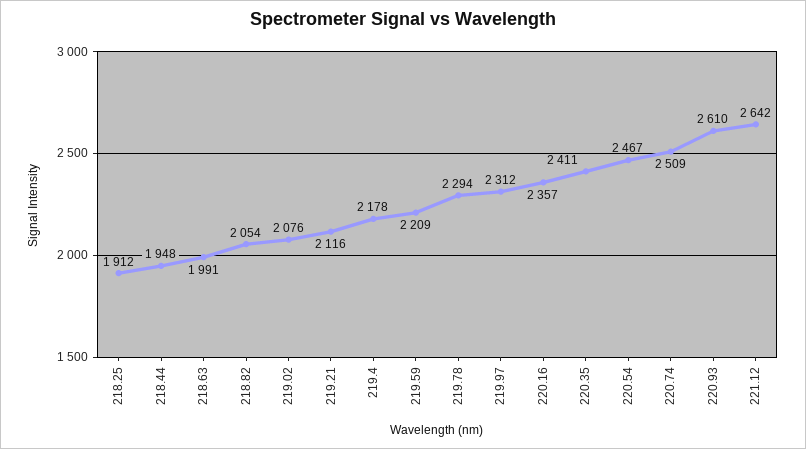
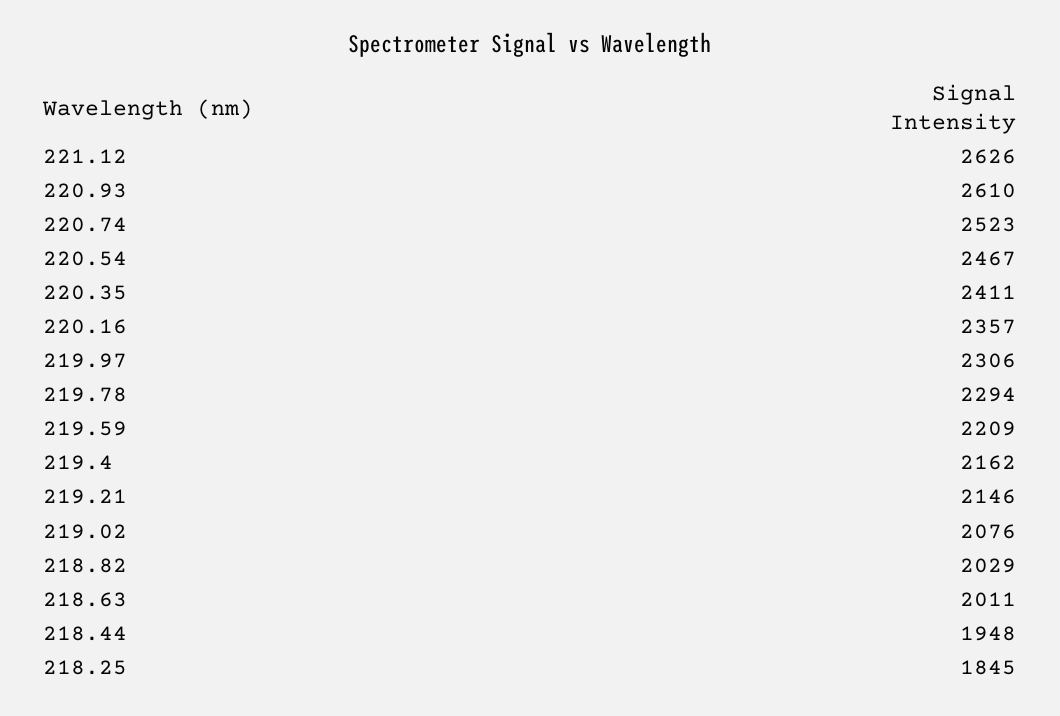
218.25: 1912 -> 1845
218.63: 1991 -> 2011
218.82: 2054 -> 2029
219.21: 2116 -> 2146
219.4: 2178 -> 2162
219.97: 2312 -> 2306
220.74: 2509 -> 2523
221.12: 2642 -> 2626

